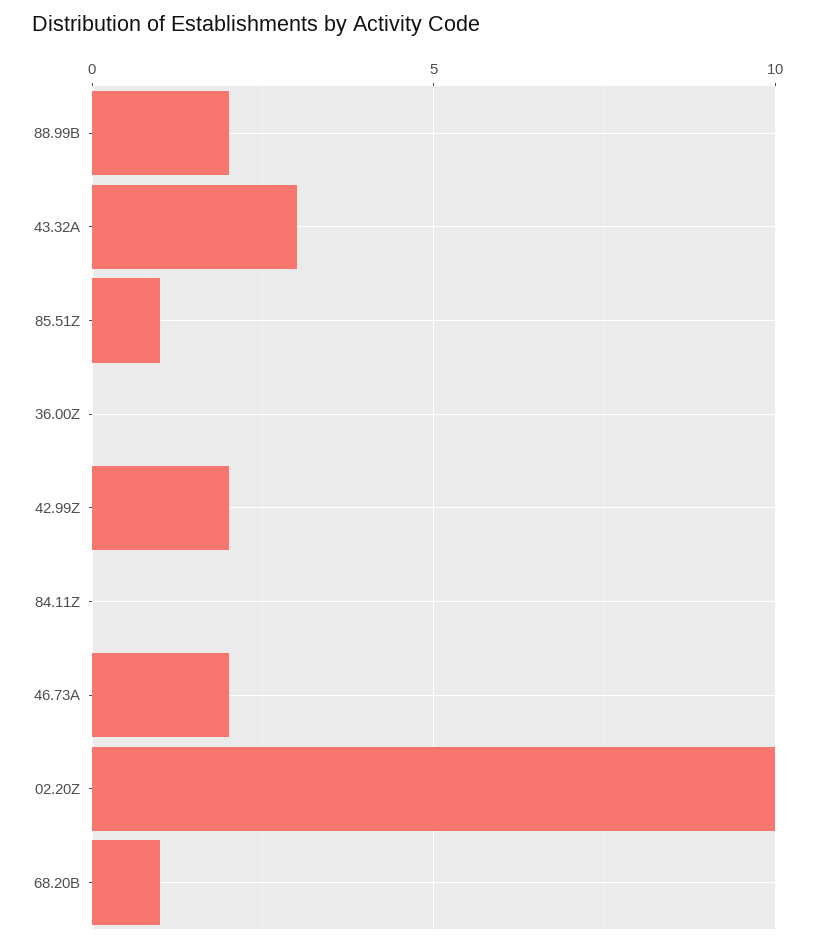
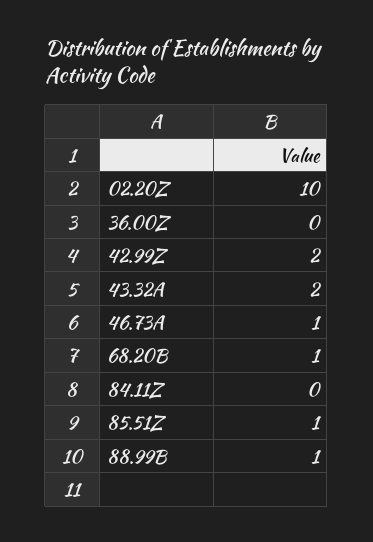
88.99B: 2 -> 1
43.32A: 3 -> 2
46.73A: 2 -> 1

